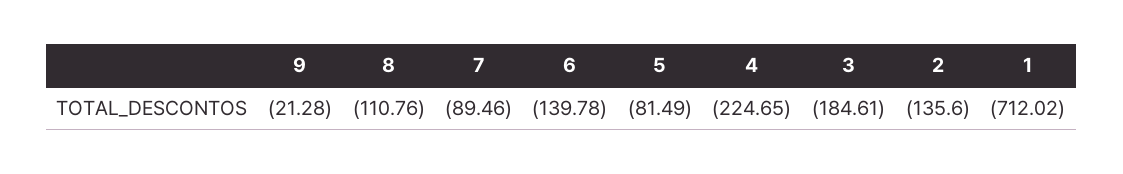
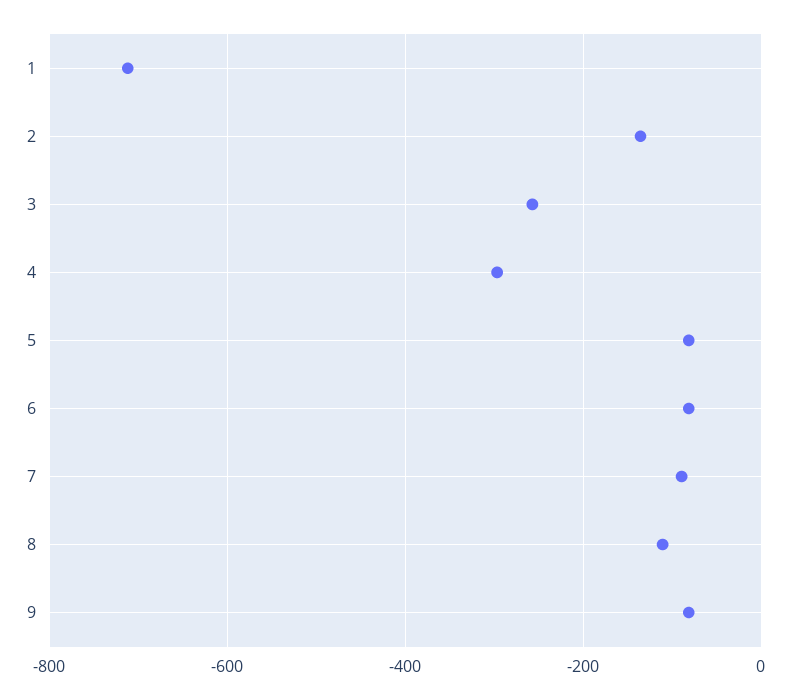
9: -21.28 -> -80
6: -139.78 -> -80
4: -224.65 -> -300
3: -184.61 -> -260

